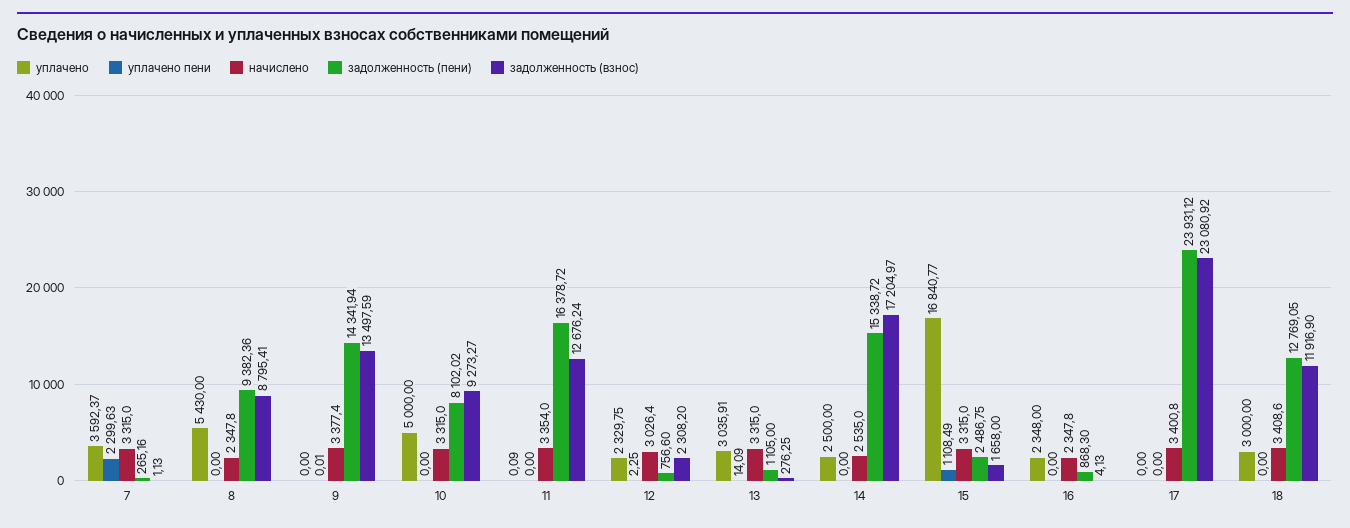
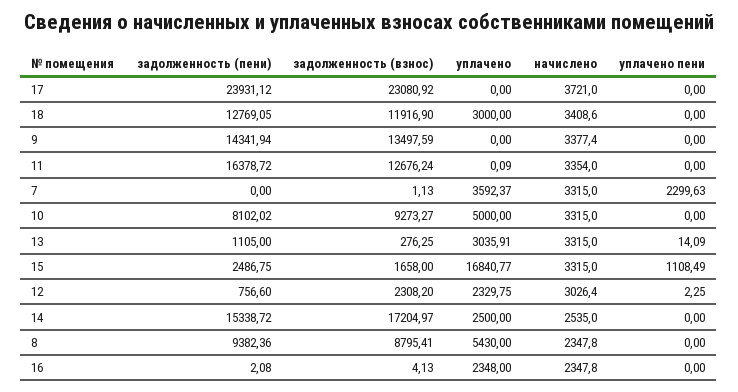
задолженность (пени), 7: 265.16 -> 0
уплачено пени, 9: 0.01 -> 0
задолженность (пени), 16: 868.3 -> 2.08
начислено, 17: 3400.8 -> 3721

